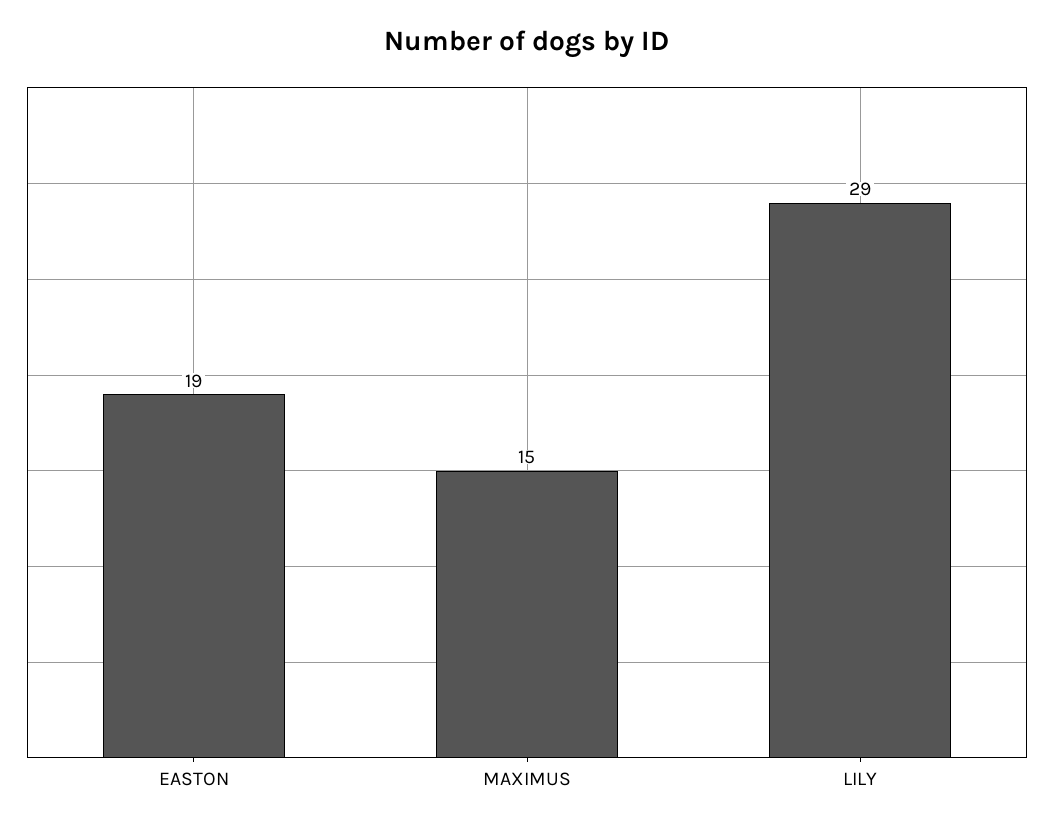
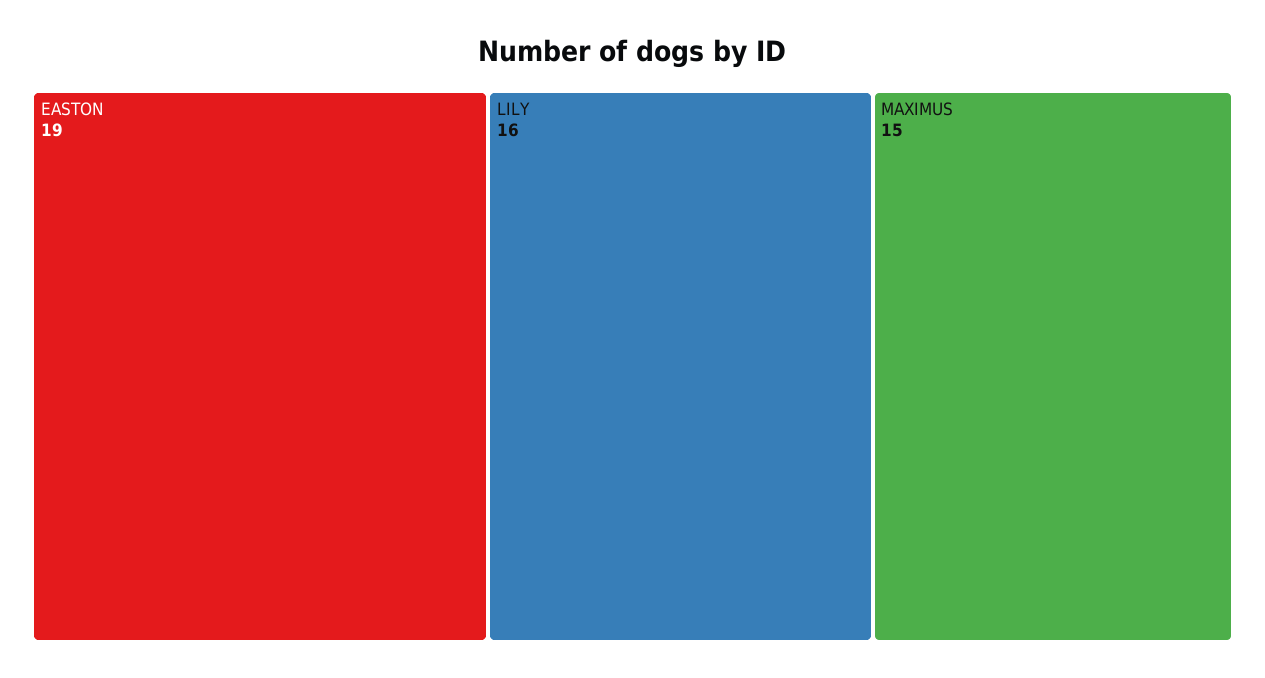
LILY: 29 -> 16

